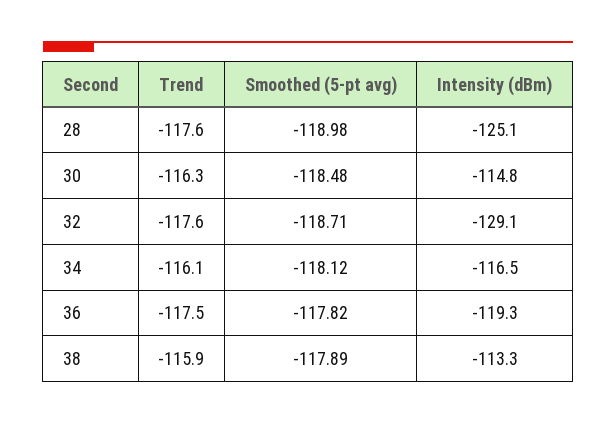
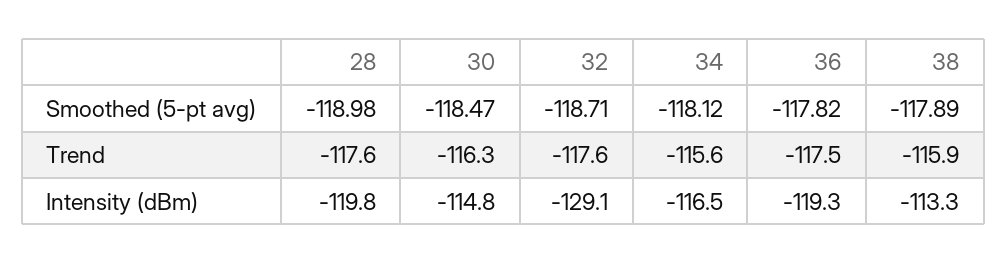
Intensity (dBm), 28: -125.1 -> -119.8
Smoothed (5-pt avg), 30: -118.48 -> -118.47
Trend, 34: -116.1 -> -115.6

